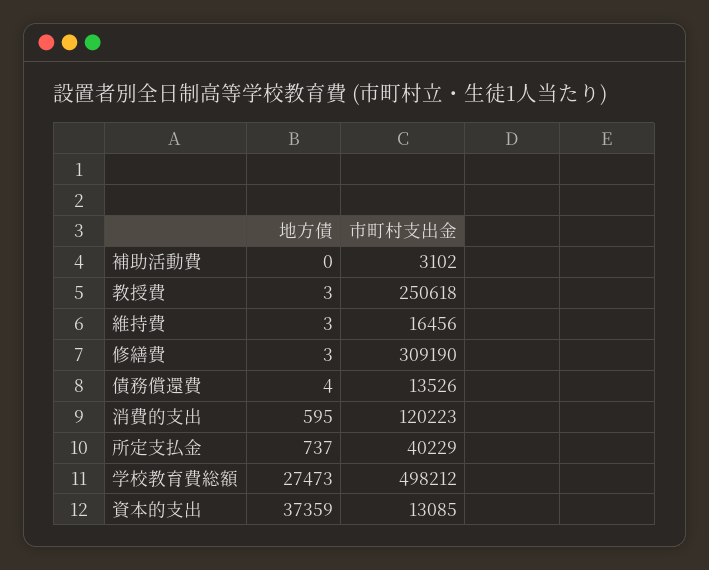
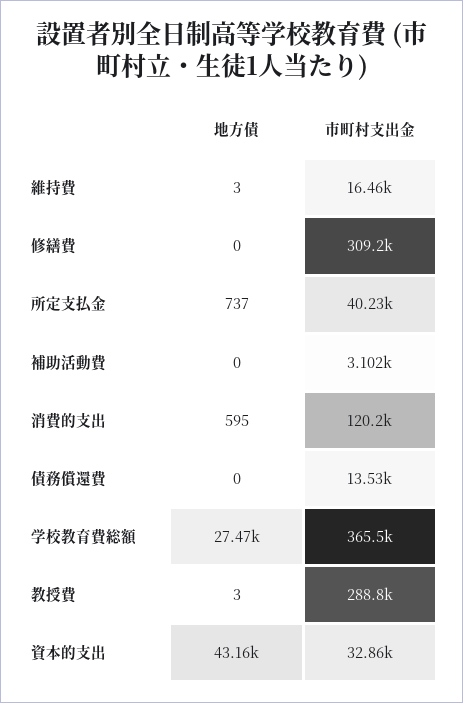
市町村支出金, 教授費: 250618 -> 288800
地方債, 修繕費: 3 -> 0
地方債, 債務償還費: 4 -> 0
市町村支出金, 学校教育費総額: 498212 -> 365500
地方債, 資本的支出: 37359 -> 43160
市町村支出金, 資本的支出: 13085 -> 32860

